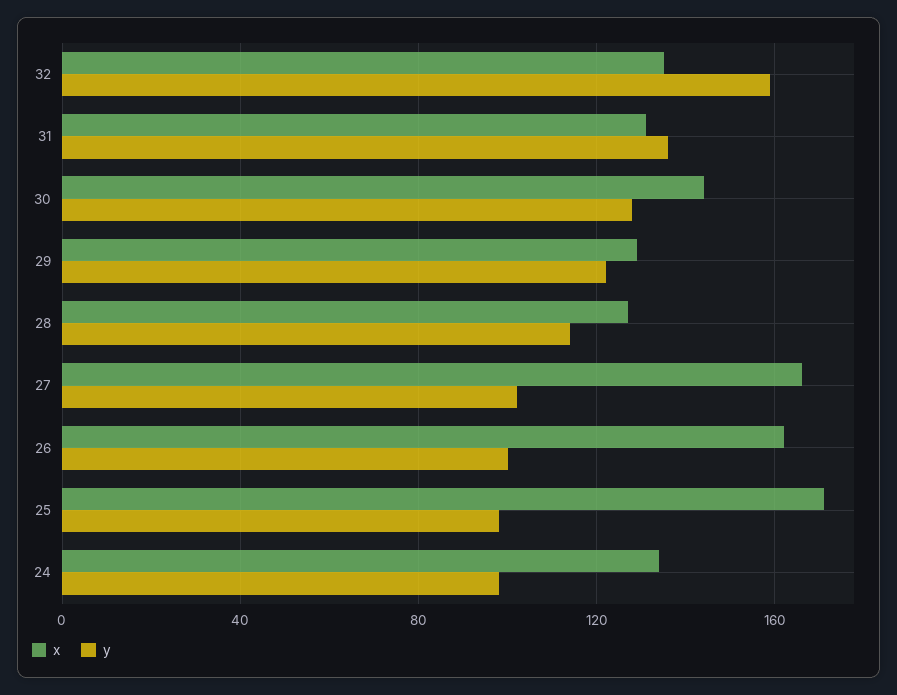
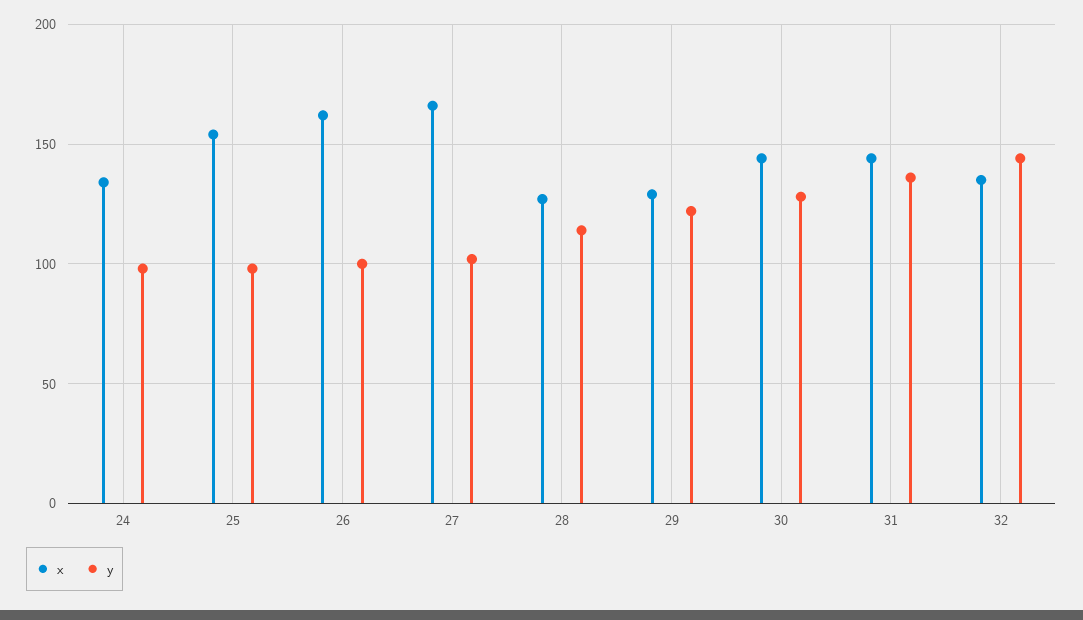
y, 32: 160 -> 145
x, 31: 130 -> 145
x, 25: 170 -> 155

